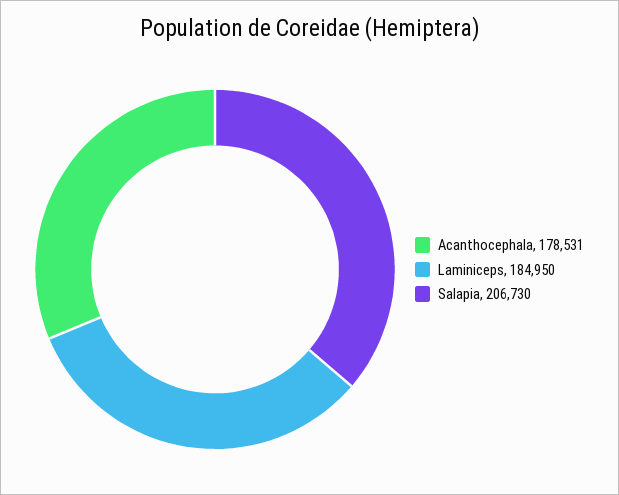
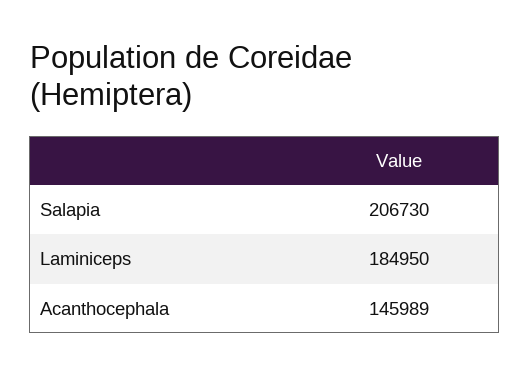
Acanthocephala: 178531 -> 145989

